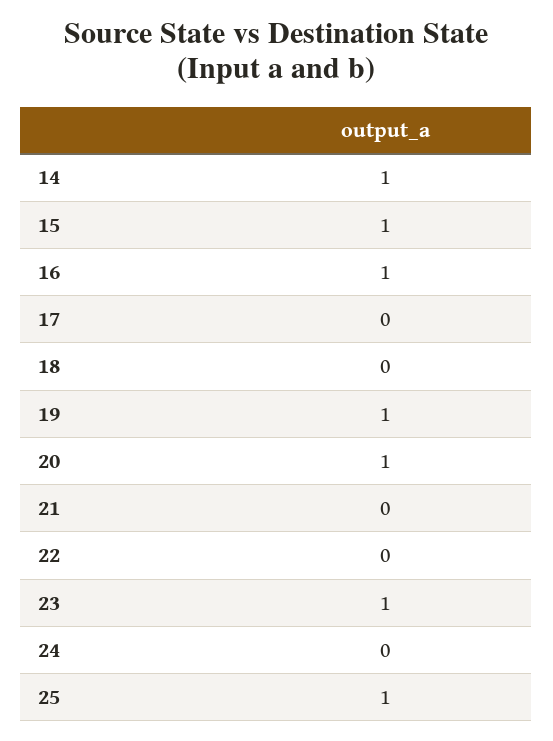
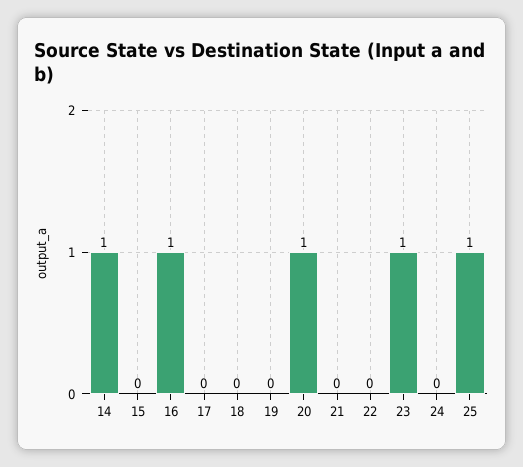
15: 1 -> 0
19: 1 -> 0

